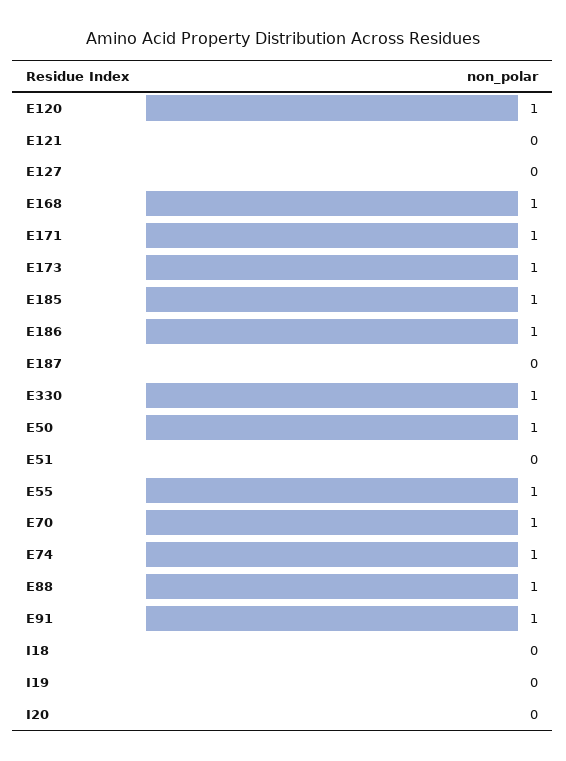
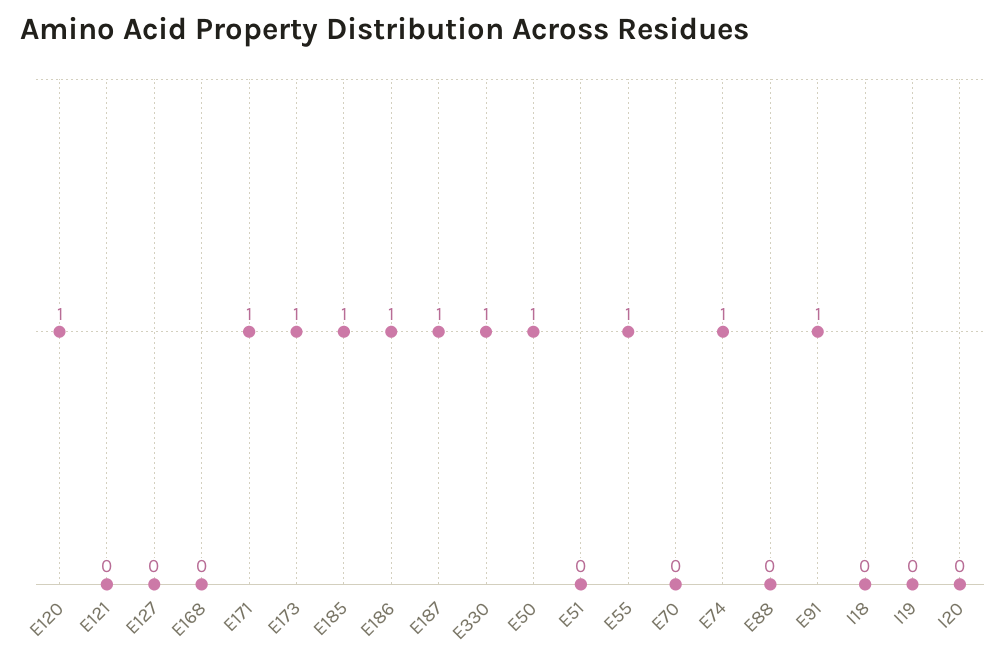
E168: 1 -> 0
E187: 0 -> 1
E70: 1 -> 0
E88: 1 -> 0

